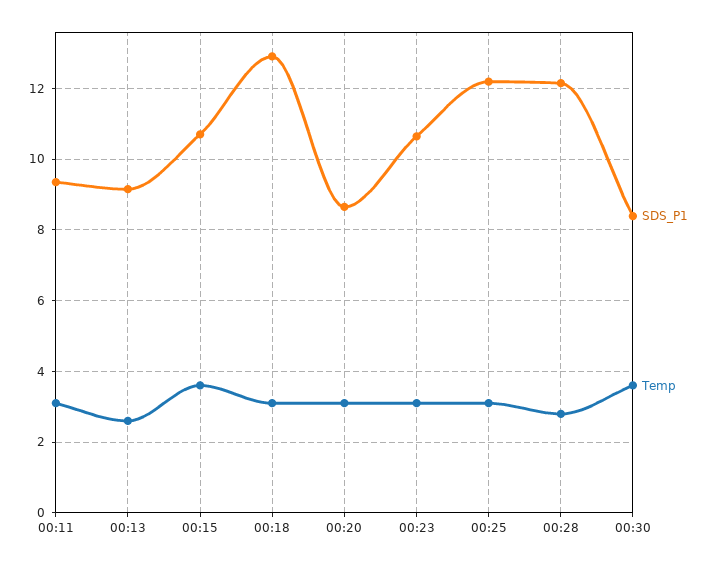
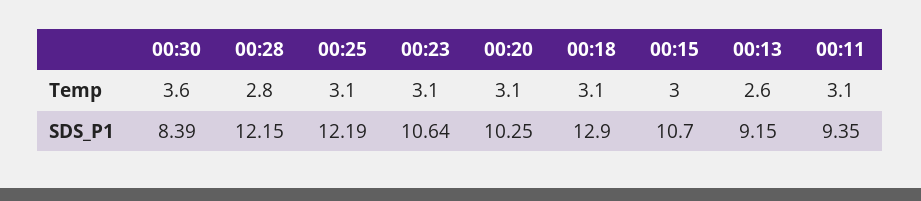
Temp, 00:15: 3.6 -> 3
SDS_P1, 00:20: 8.6 -> 10.25

